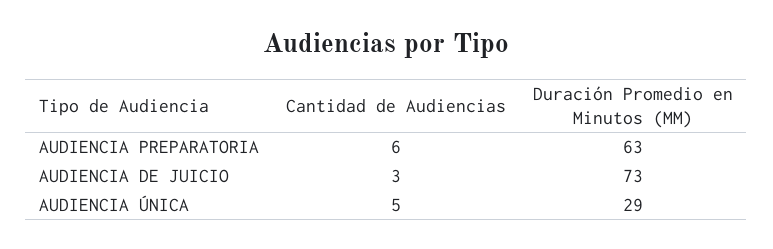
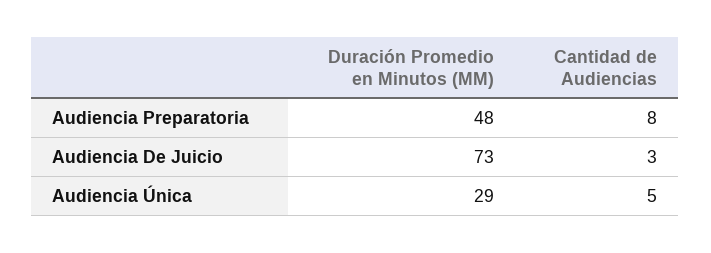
Cantidad de Audiencias, AUDIENCIA PREPARATORIA: 6 -> 8
Duración Promedio en Minutos (MM), AUDIENCIA PREPARATORIA: 63 -> 48

